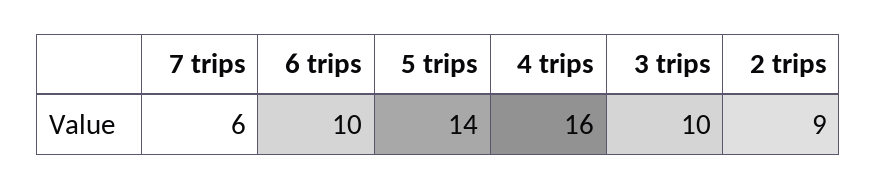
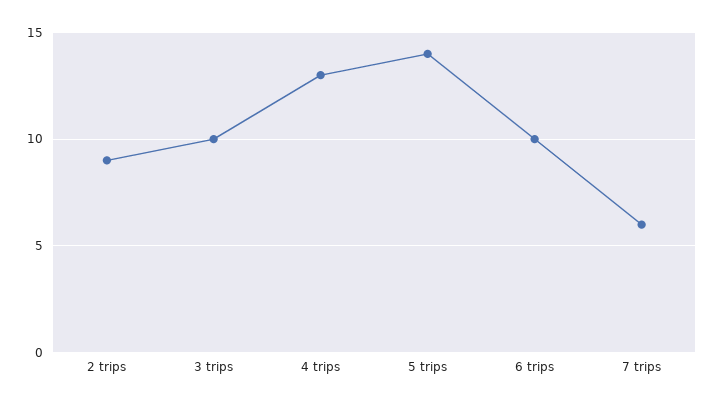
4 trips: 16 -> 13

